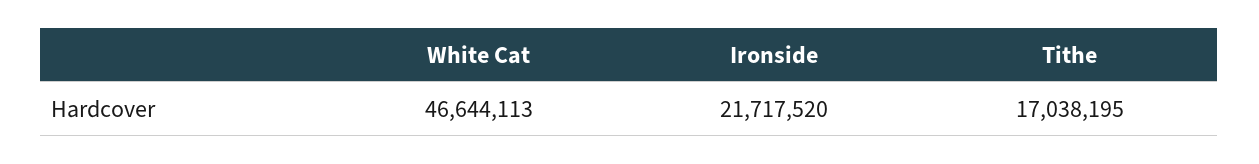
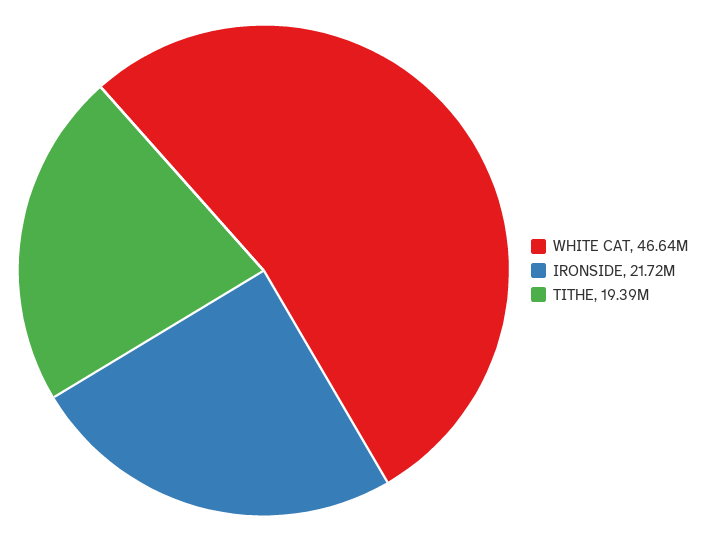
Tithe: 17038195 -> 19390000

